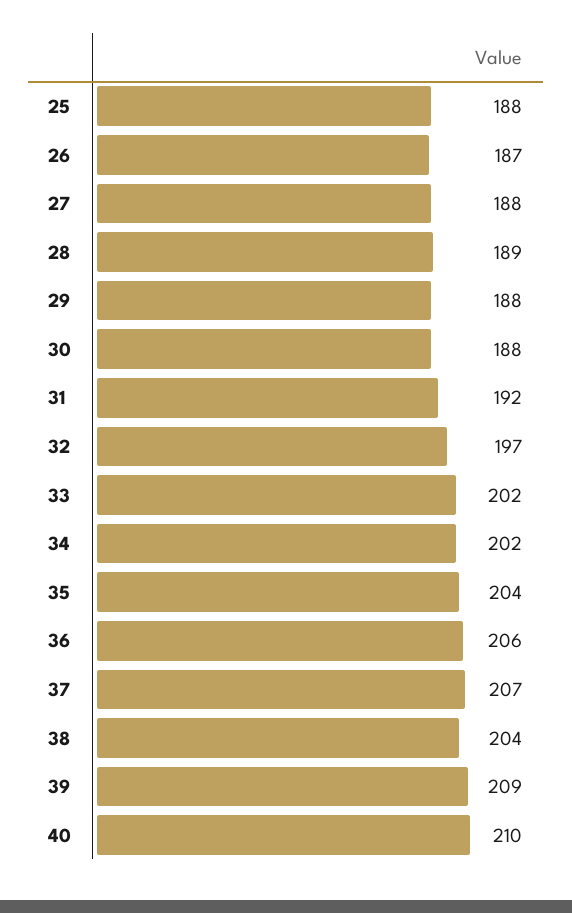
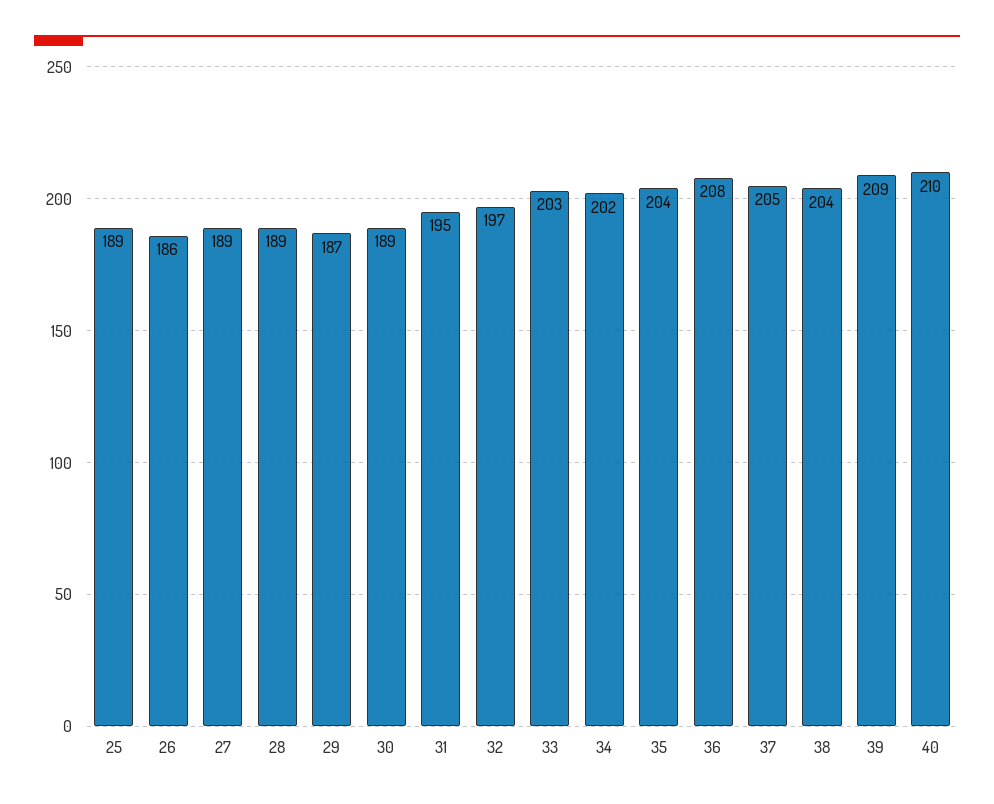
25: 188 -> 189
26: 187 -> 186
27: 188 -> 189
29: 188 -> 187
30: 188 -> 189
31: 192 -> 195
33: 202 -> 203
36: 206 -> 208
37: 207 -> 205

